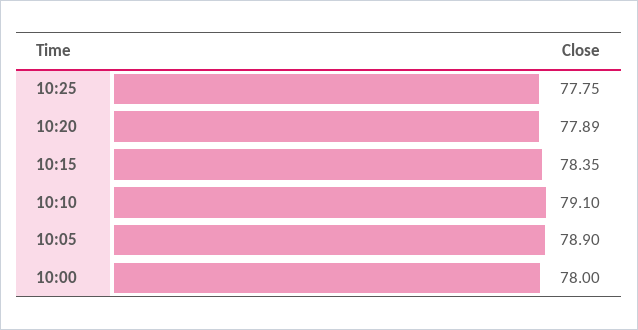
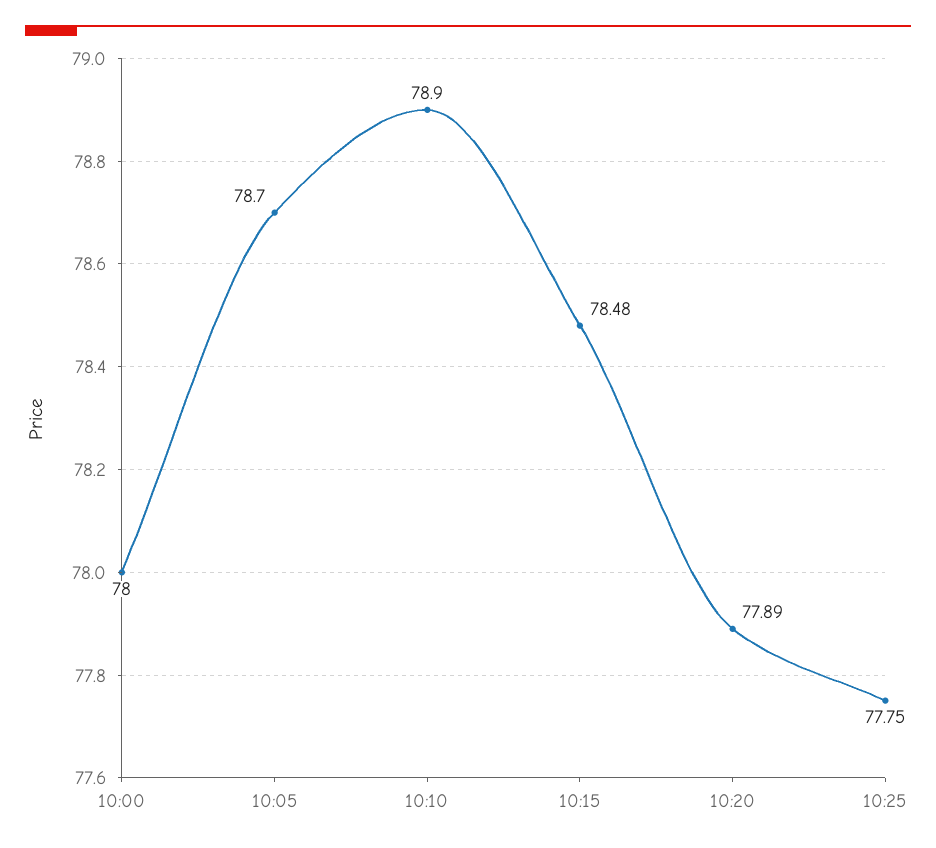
10:15: 78.35 -> 78.48
10:10: 79.1 -> 78.9
10:05: 78.9 -> 78.7

